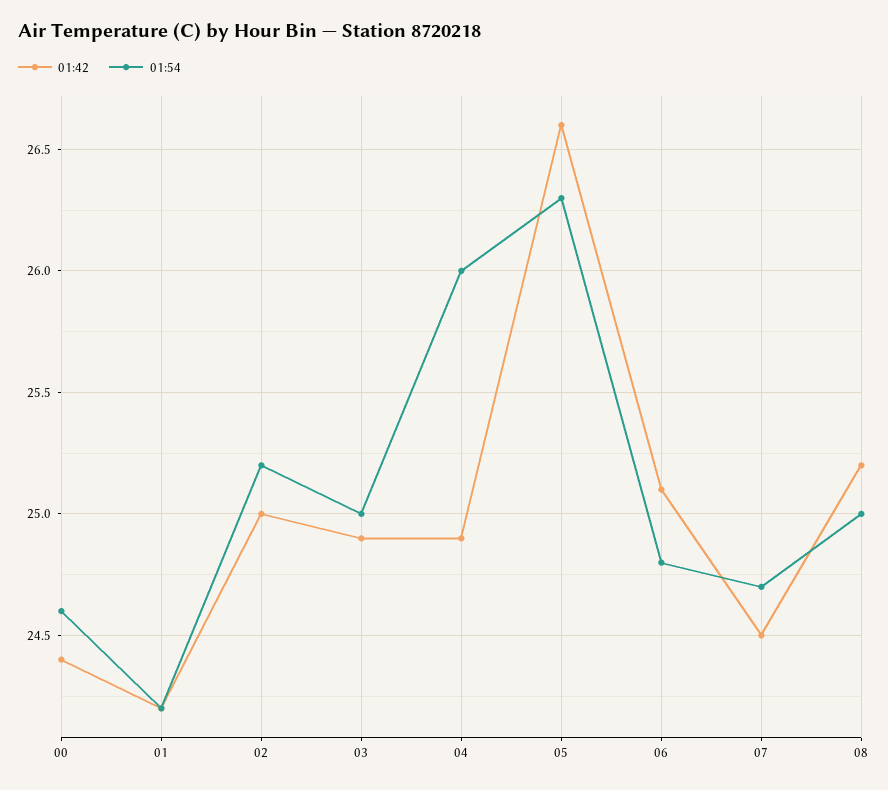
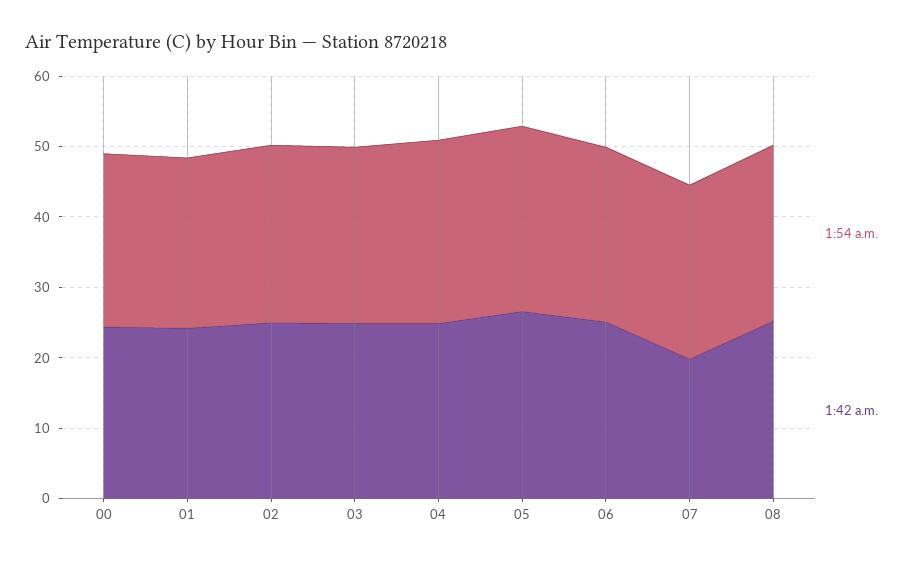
01:42, 07: 24.5 -> 20

